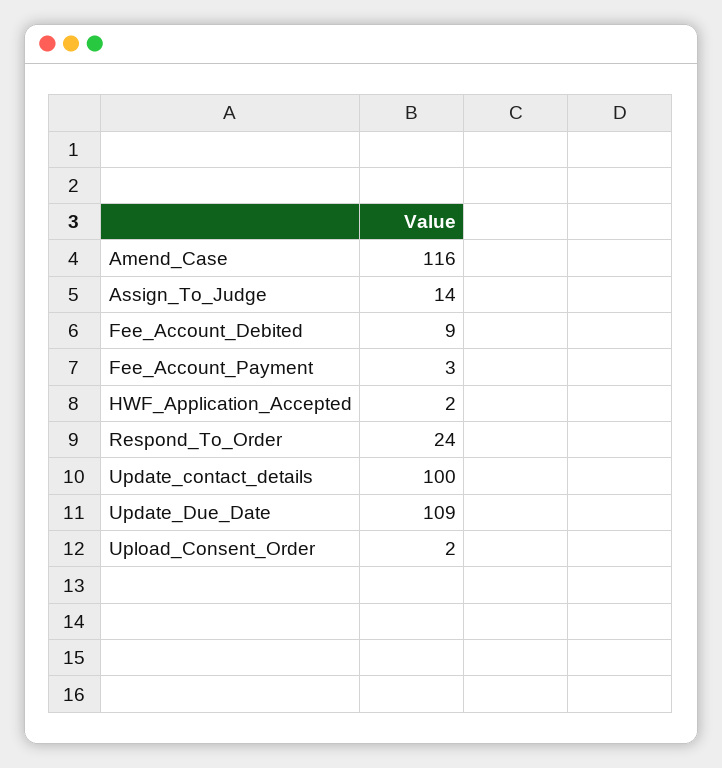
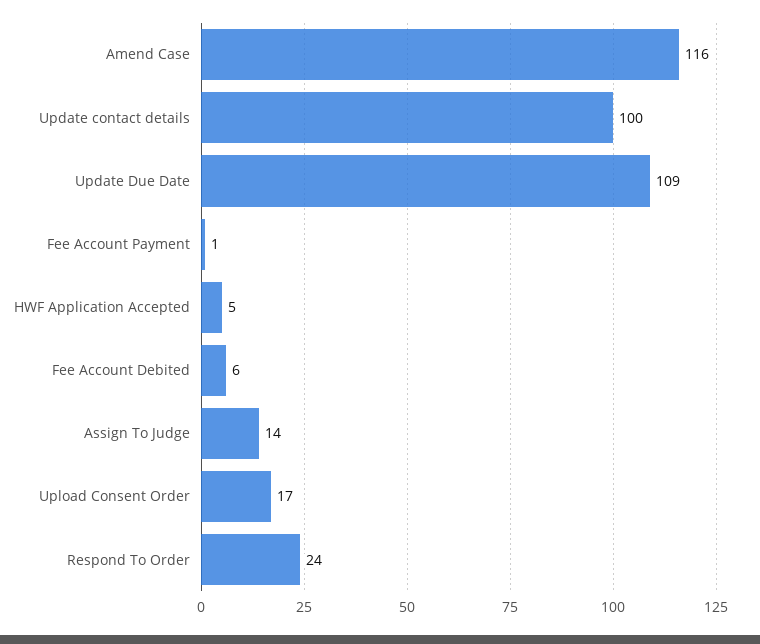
Fee_Account_Debited: 9 -> 6
Fee_Account_Payment: 3 -> 1
HWF_Application_Accepted: 2 -> 5
Upload_Consent_Order: 2 -> 17

